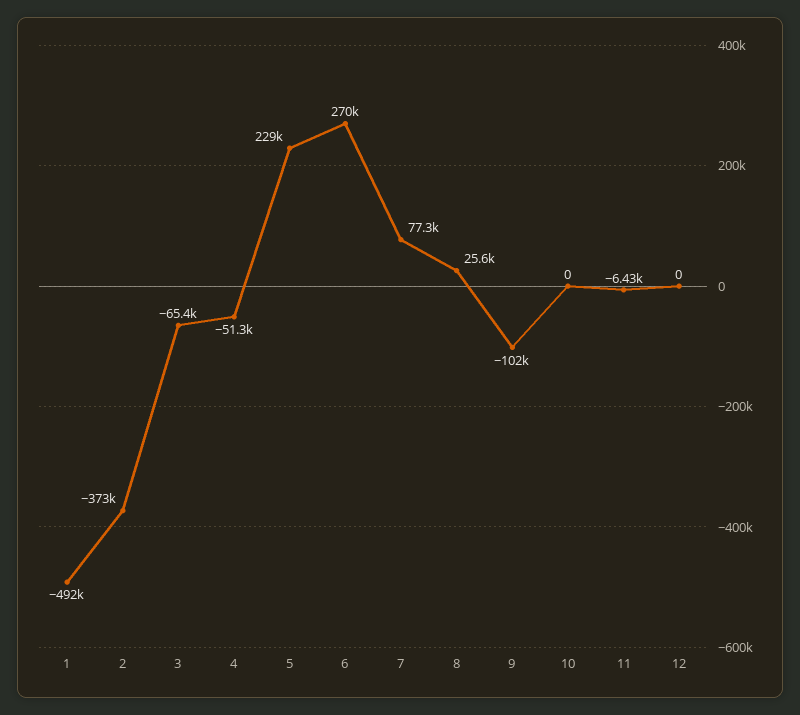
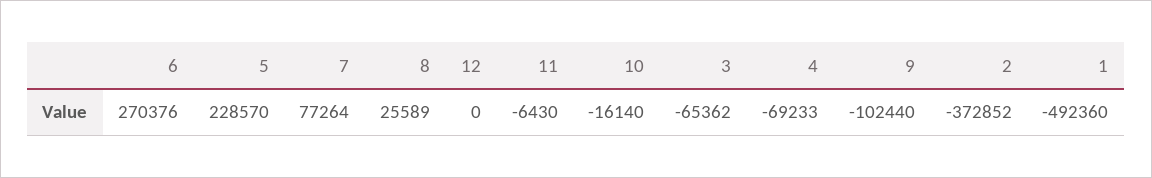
4: -51300 -> -69233
10: 0 -> -16140

